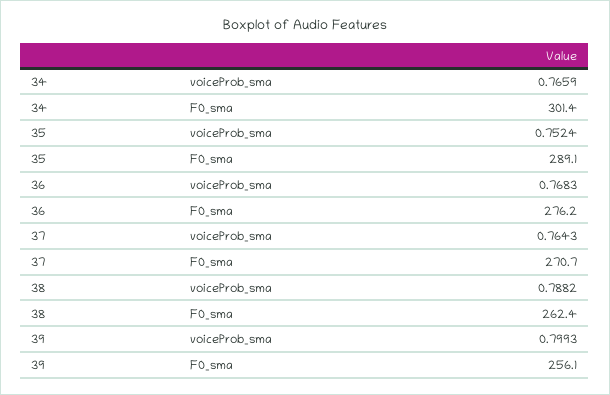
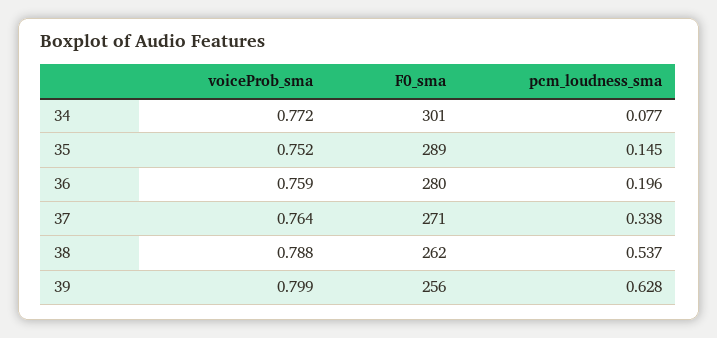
34, voiceProb_sma: 0.7659 -> 0.772
36, voiceProb_sma: 0.7683 -> 0.759
36, F0_sma: 276.2 -> 280
34, pcm_loudness_sma: none -> 0.077
35, pcm_loudness_sma: none -> 0.145
36, pcm_loudness_sma: none -> 0.196
37, pcm_loudness_sma: none -> 0.338
38, pcm_loudness_sma: none -> 0.537
39, pcm_loudness_sma: none -> 0.628

